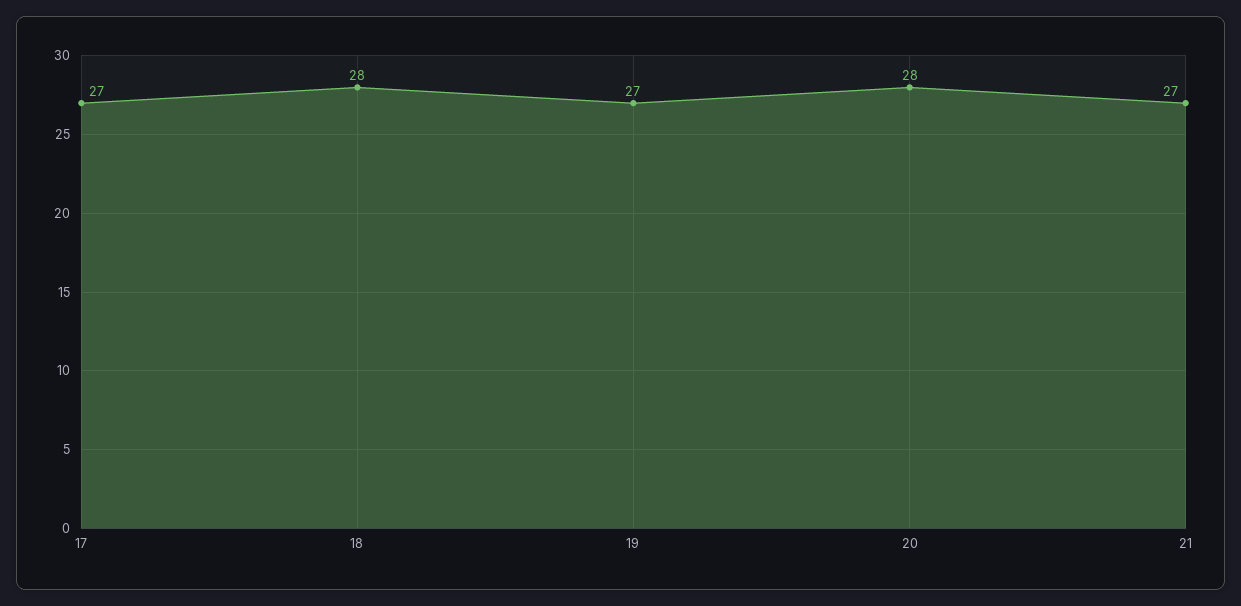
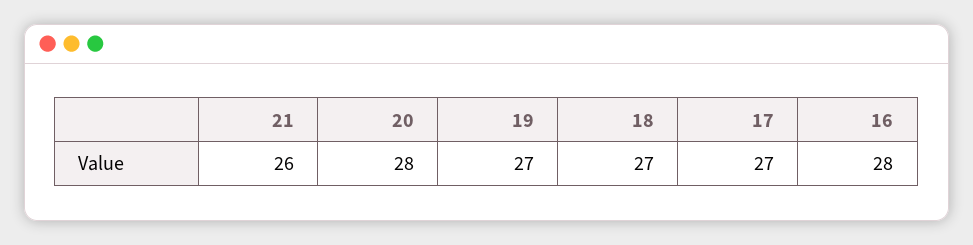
18: 28 -> 27
21: 27 -> 26
16: none -> 28

